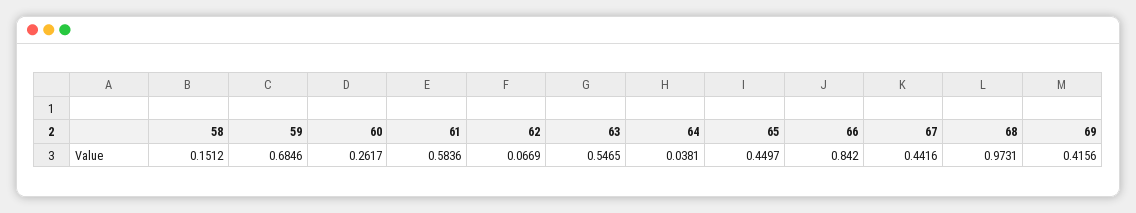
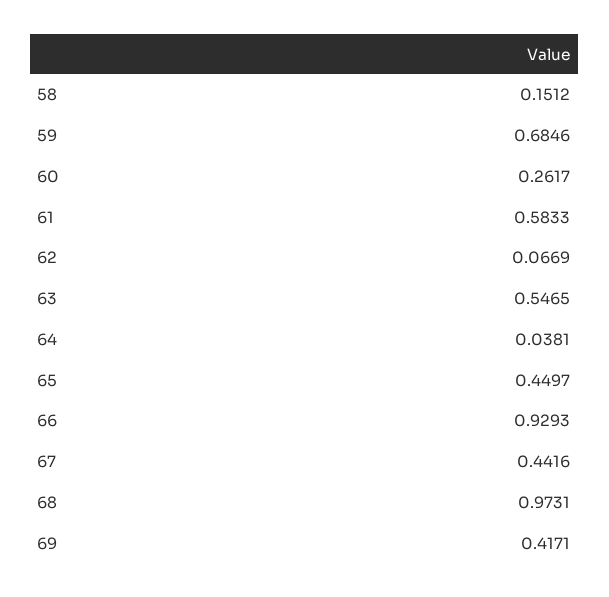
61: 0.5836 -> 0.5833
66: 0.842 -> 0.9293
69: 0.4156 -> 0.4171

